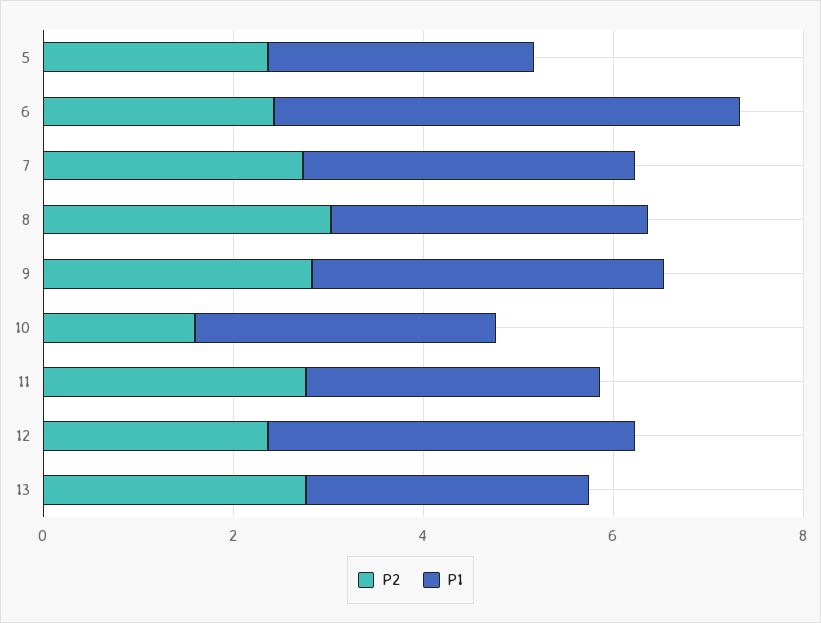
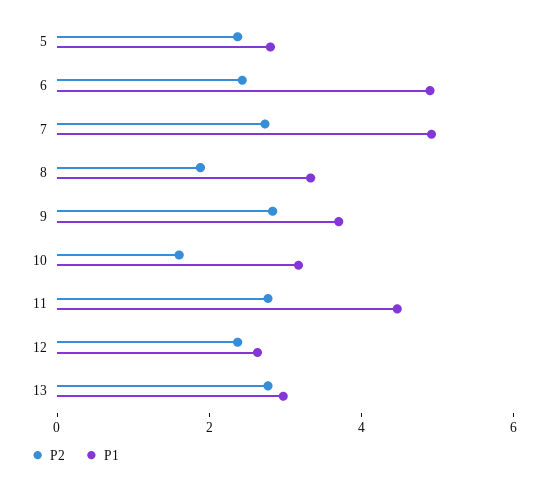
P1, 7: 3.5 -> 5
P2, 8: 3 -> 2
P1, 11: 3 -> 4.5
P1, 12: 4 -> 2.5

